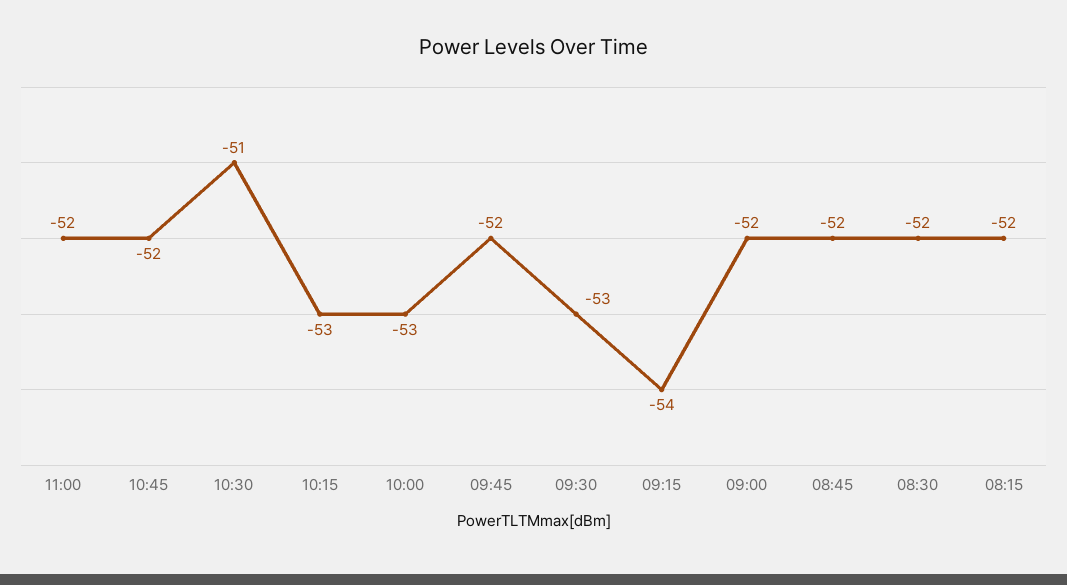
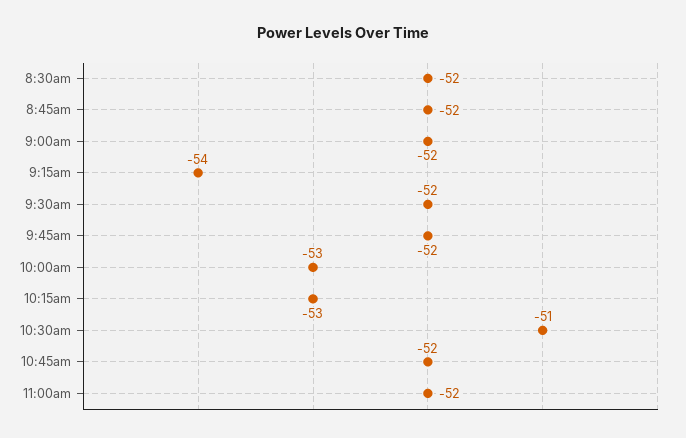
09:30: -53 -> -52
08:15: -52 -> none

